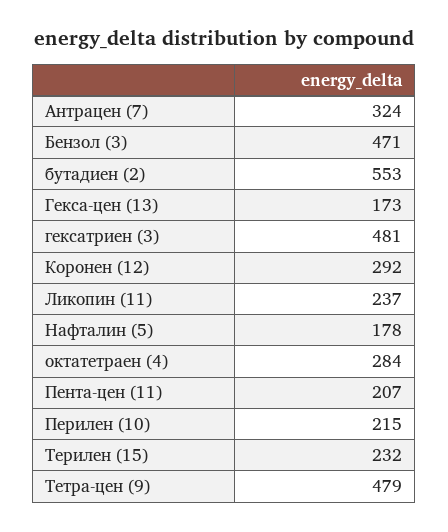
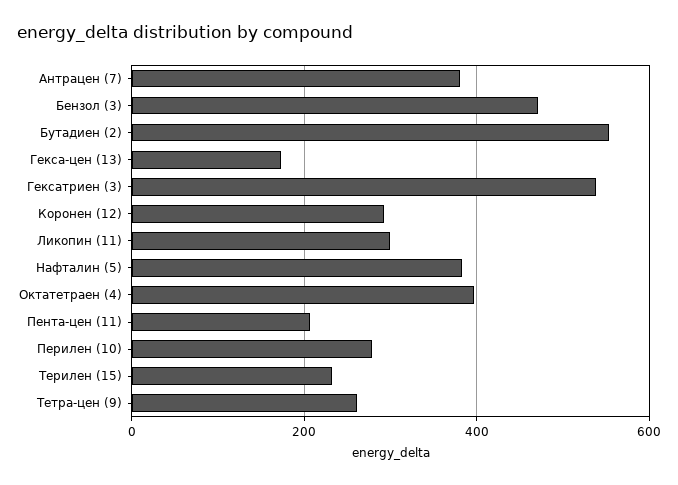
Антрацен (7): 324 -> 380
гексатриен (3): 481 -> 540
Ликопин (11): 237 -> 300
Нафталин (5): 178 -> 380
октатетраен (4): 284 -> 400
Перилен (10): 215 -> 280
Тетра-цен (9): 479 -> 260

